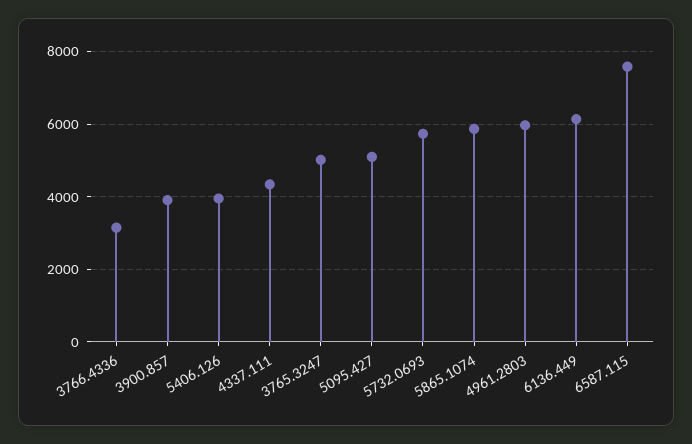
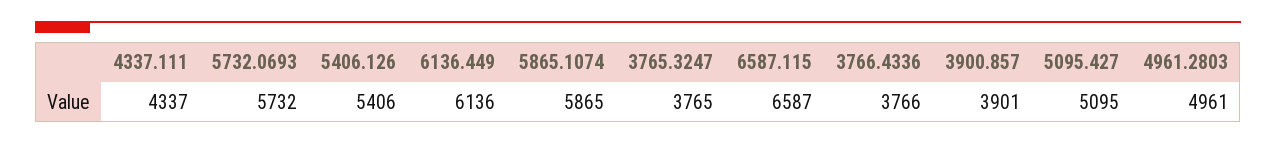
3766.4336: 3200 -> 3766
5406.126: 4000 -> 5406
3765.3247: 5000 -> 3765
4961.2803: 6000 -> 4961
6587.115: 7600 -> 6587

